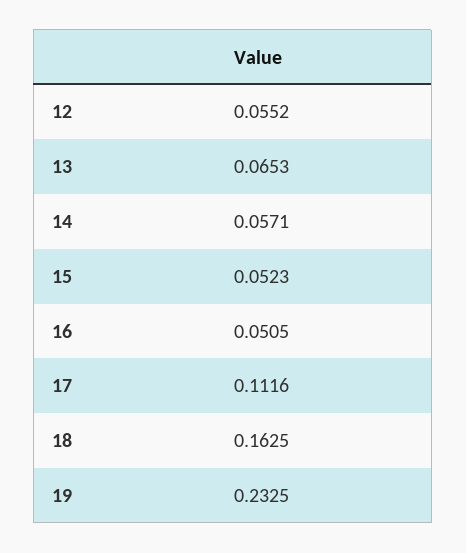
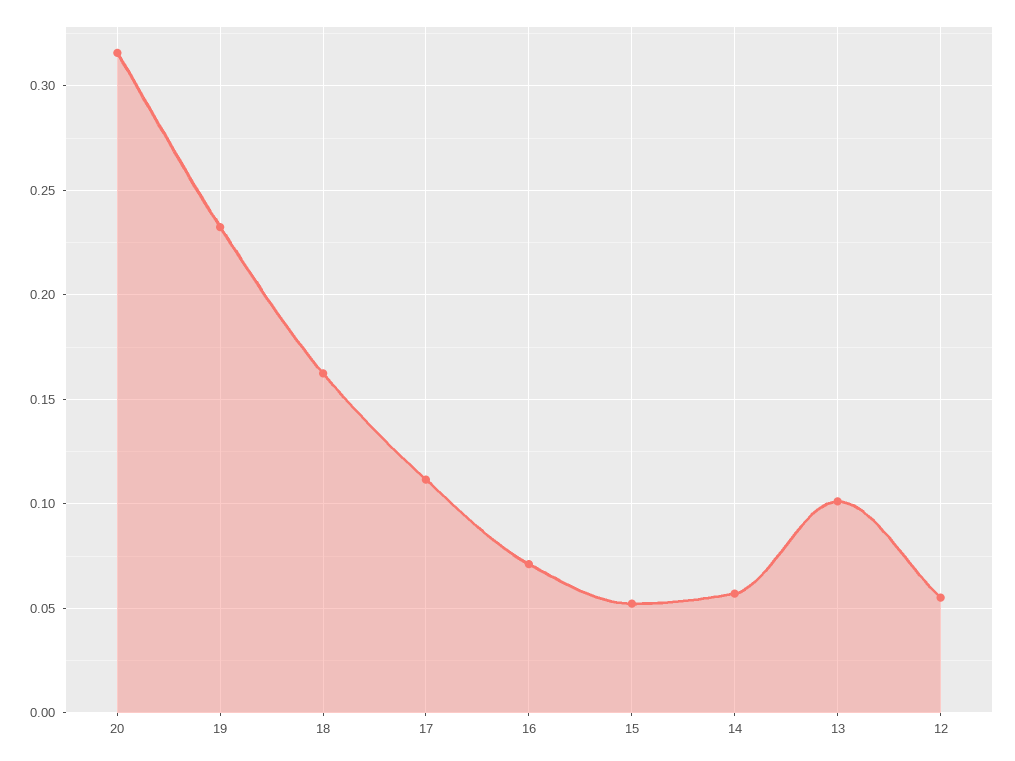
13: 0.0653 -> 0.1
16: 0.0505 -> 0.07
20: none -> 0.315

